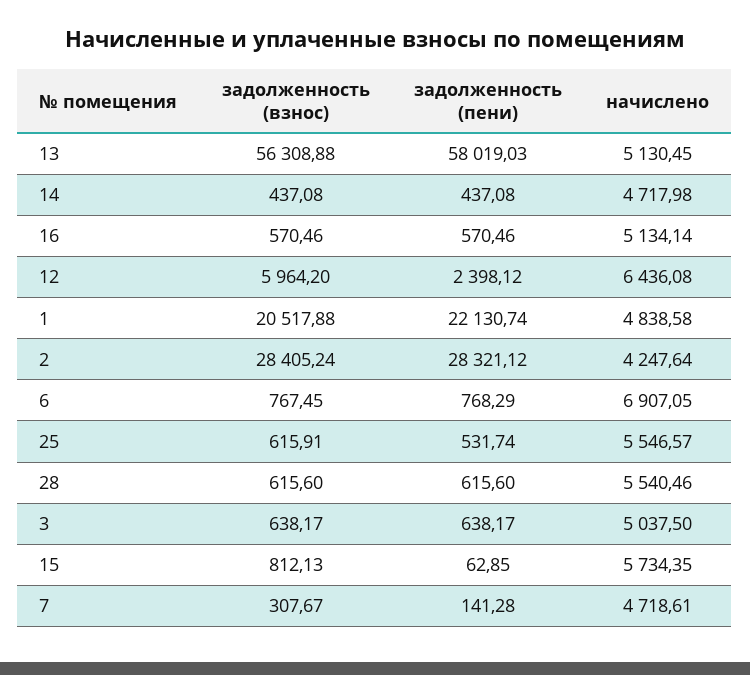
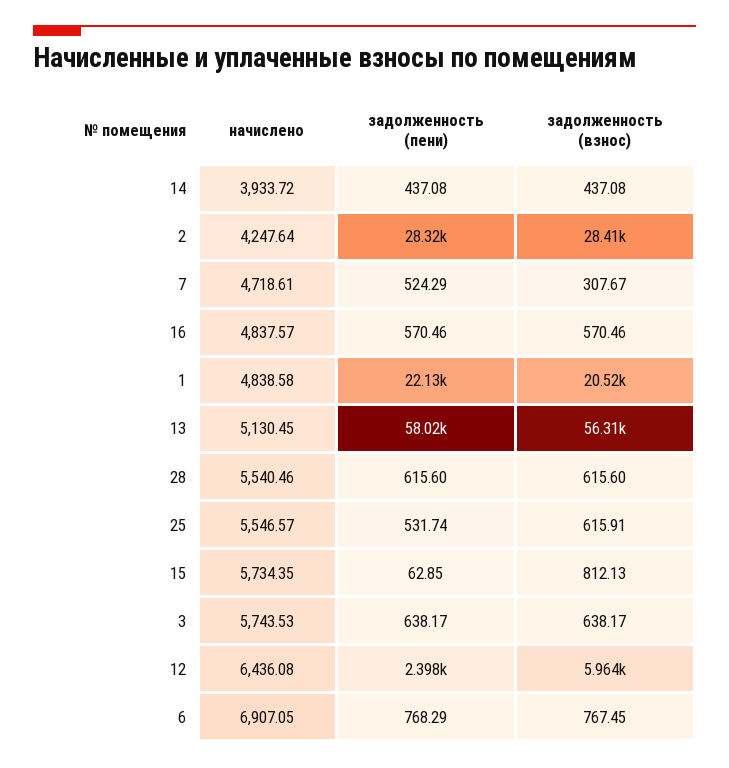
начислено, 14: 4717.98 -> 3933.72
начислено, 16: 5134.14 -> 4837.57
начислено, 3: 5037.5 -> 5743.53
задолженность (пени), 7: 141.28 -> 524.29

